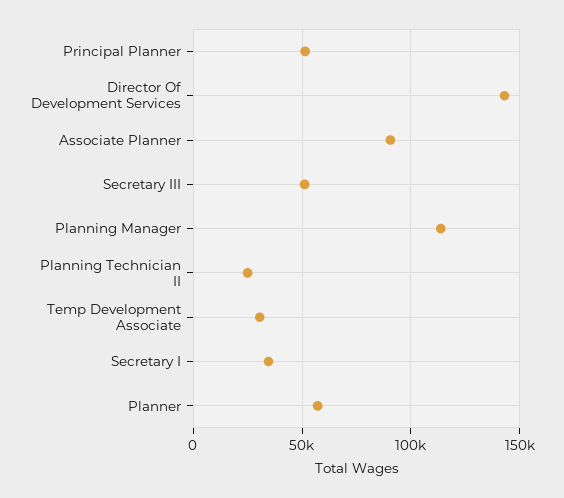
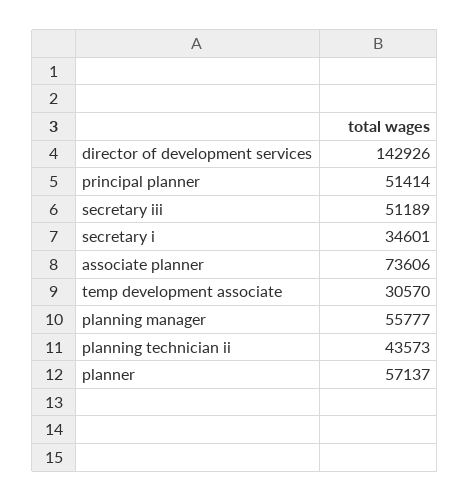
Associate Planner: 90000 -> 73606
Planning Manager: 115000 -> 55777
Planning Technician II: 25000 -> 43573

